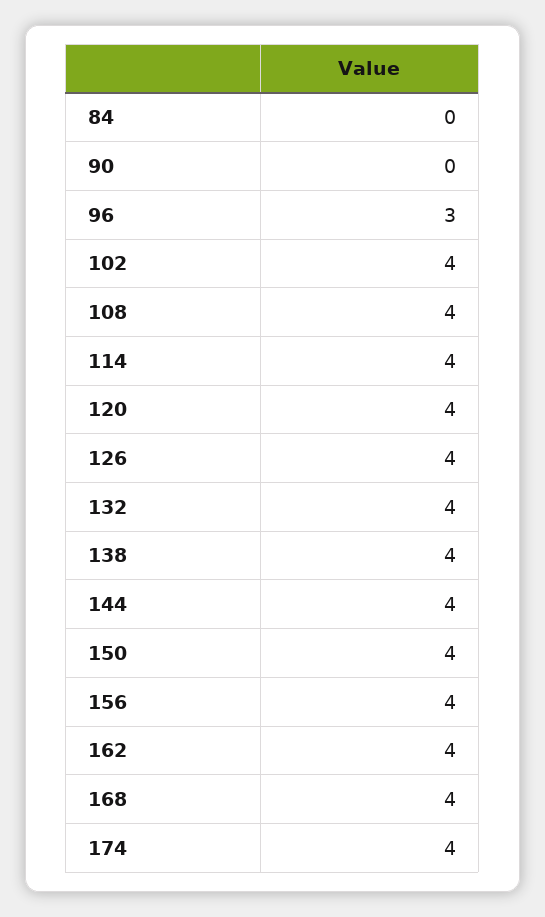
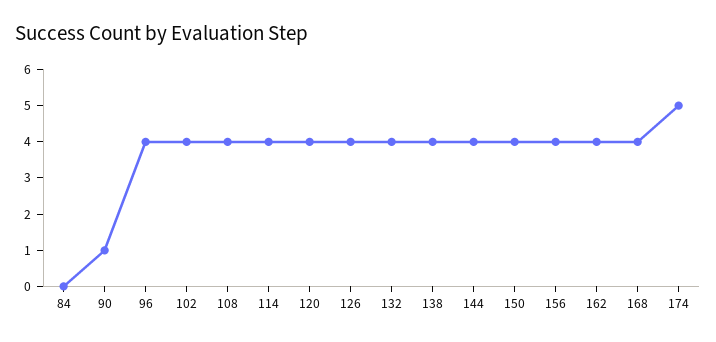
90: 0 -> 1
96: 3 -> 4
174: 4 -> 5

